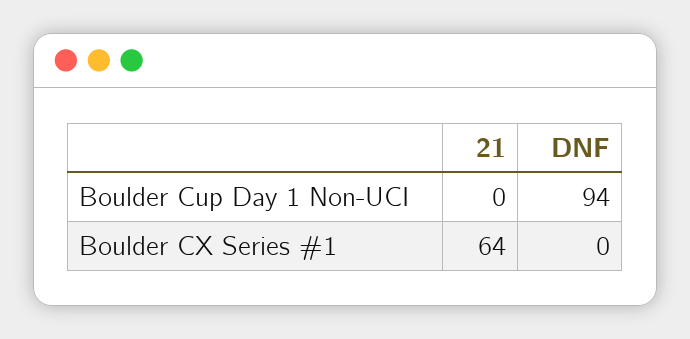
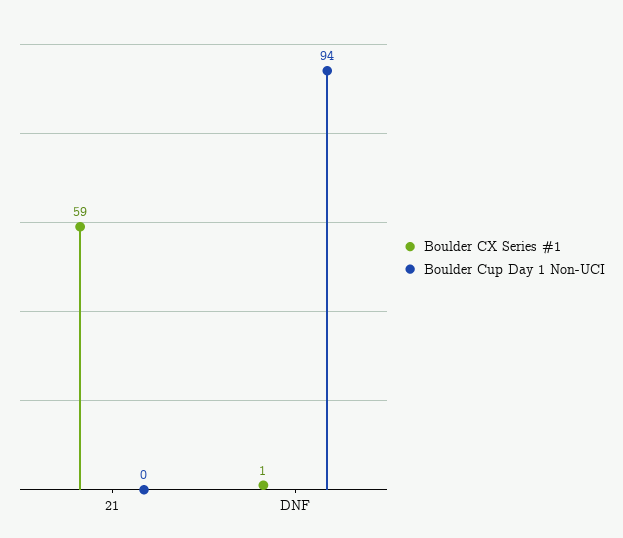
Boulder CX Series #1, 21: 64 -> 59
Boulder CX Series #1, DNF: 0 -> 1

